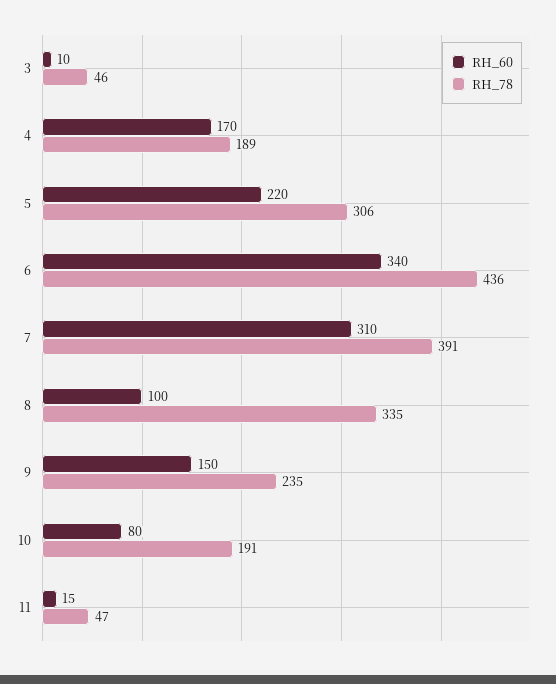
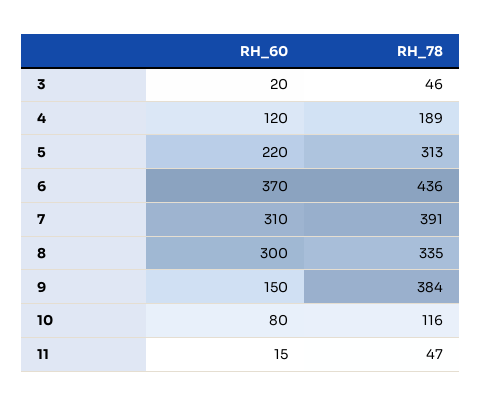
RH_60, 3: 10 -> 20
RH_60, 4: 170 -> 120
RH_78, 5: 306 -> 313
RH_60, 6: 340 -> 370
RH_60, 8: 100 -> 300
RH_78, 9: 235 -> 384
RH_78, 10: 191 -> 116

